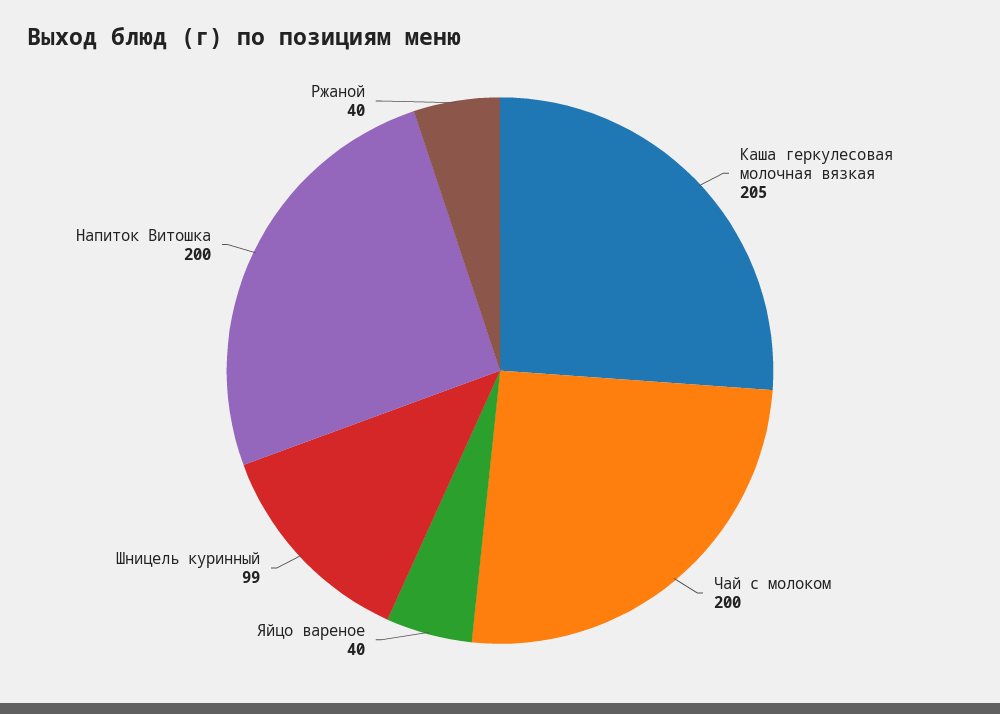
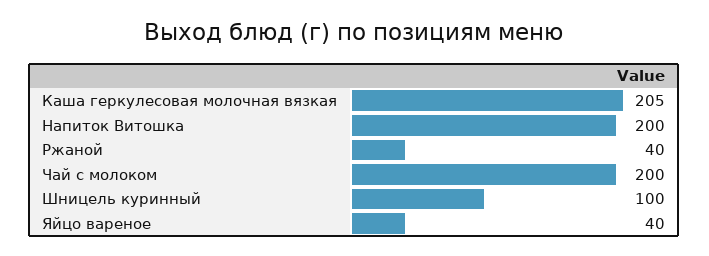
Шницель куринный: 99 -> 100

